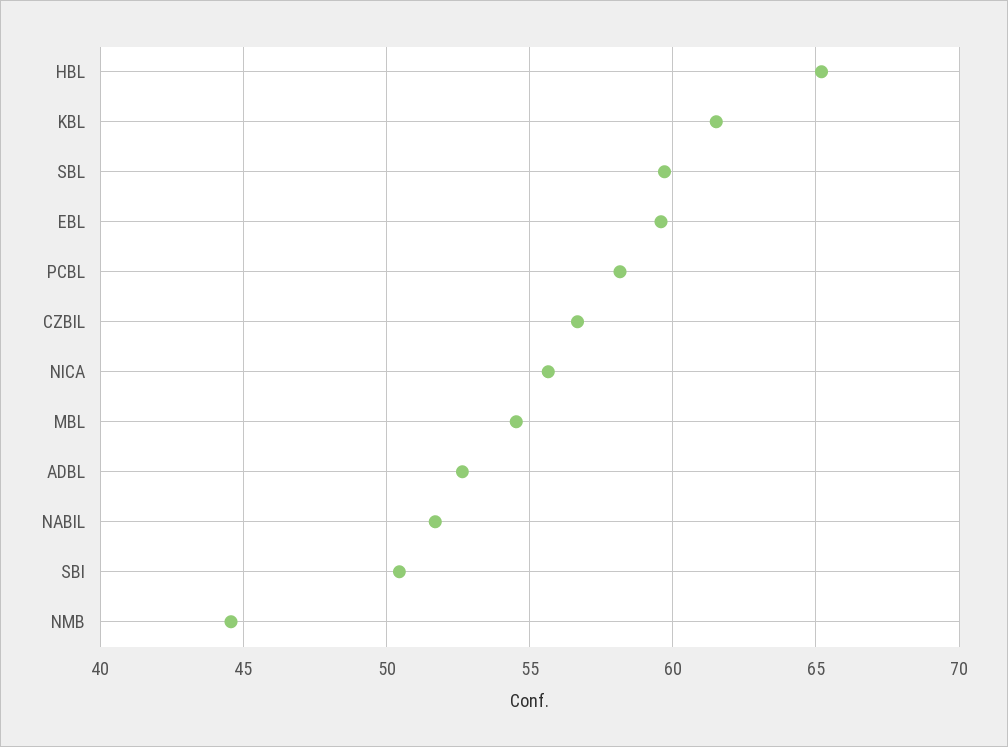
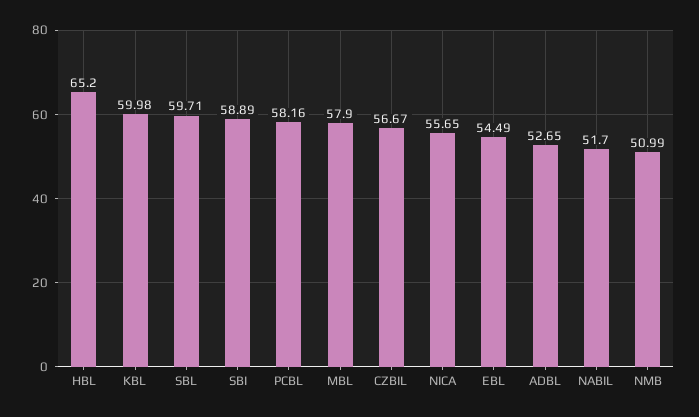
KBL: 61.5 -> 59.98
EBL: 59.5 -> 54.49
MBL: 54.5 -> 57.9
SBI: 50.5 -> 58.89
NMB: 44.5 -> 50.99

